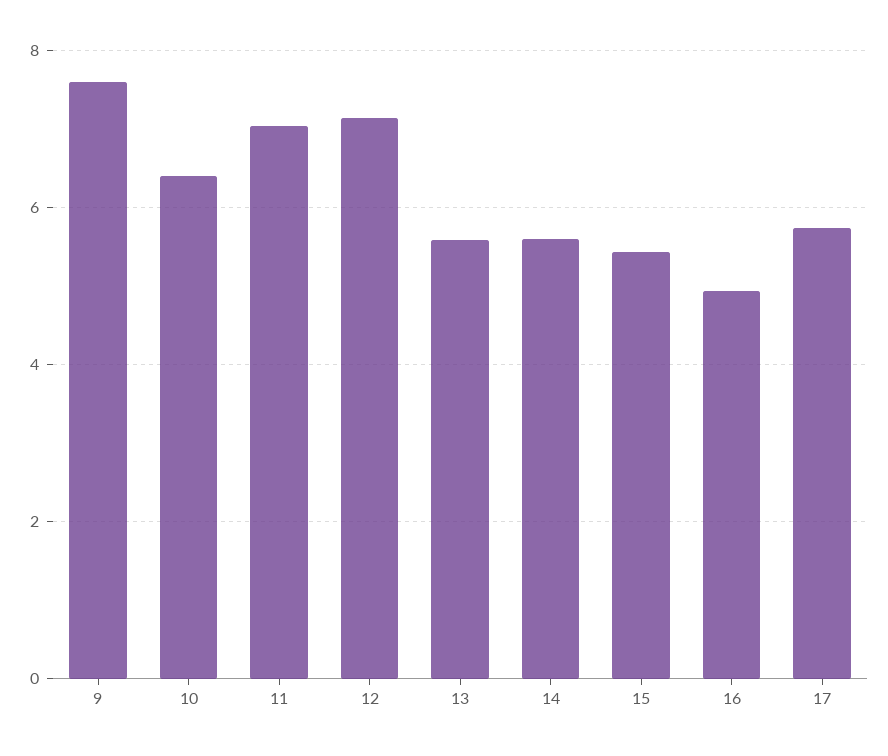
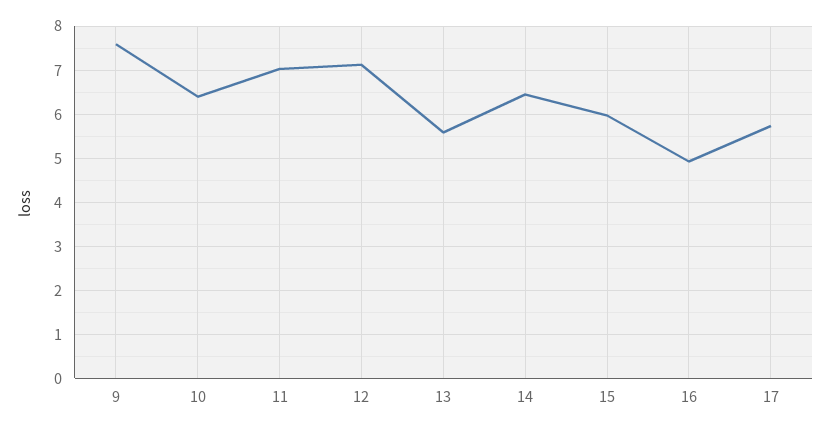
14: 5.6 -> 6.4
15: 5.4 -> 6

